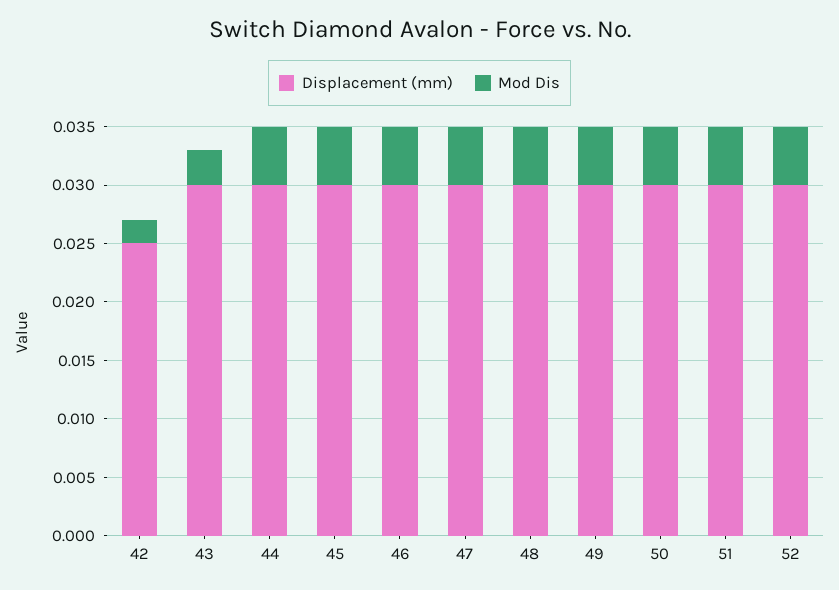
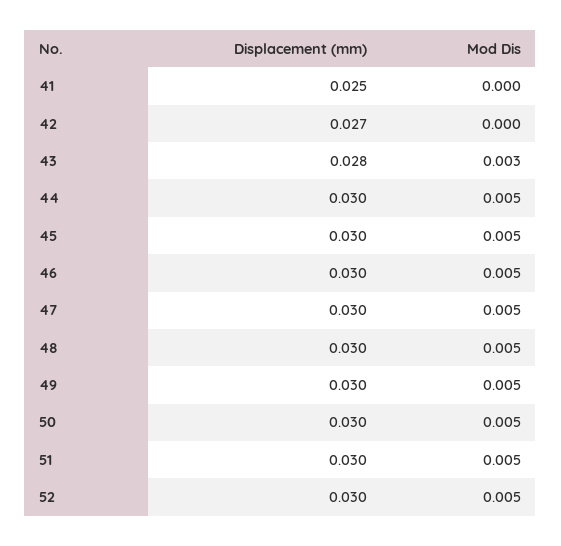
Displacement (mm), 42: 0.025 -> 0.027
Mod Dis, 42: 0.002 -> 0
Displacement (mm), 43: 0.03 -> 0.028
Displacement (mm), 41: none -> 0.025
Mod Dis, 41: none -> 0

